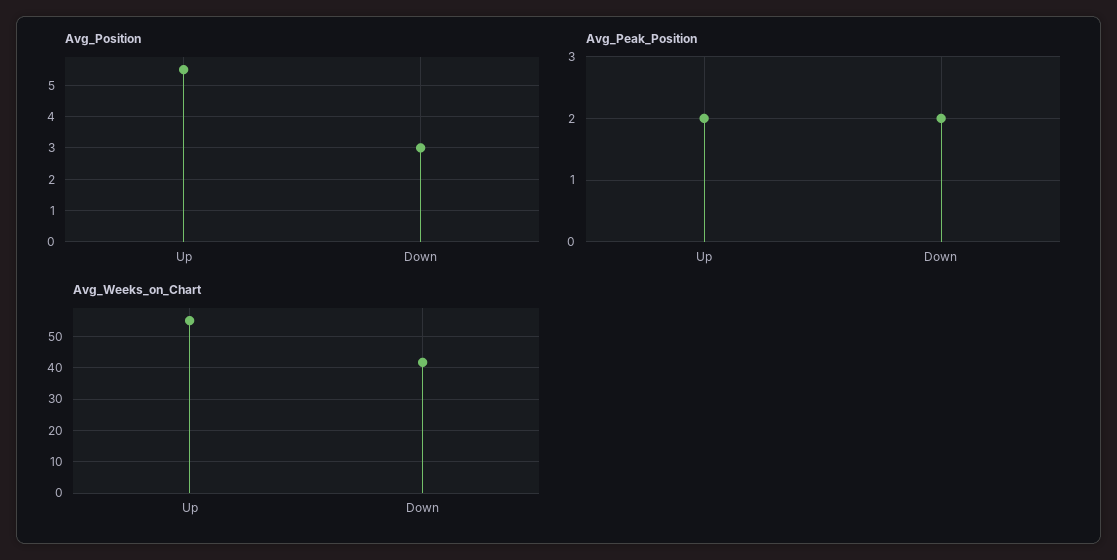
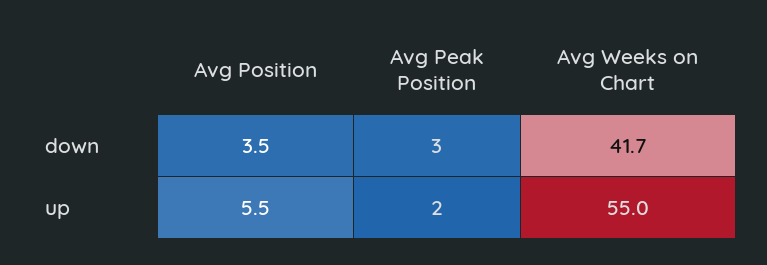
Avg_Position, Down: 3 -> 3.5
Avg_Peak_Position, Down: 2 -> 3

